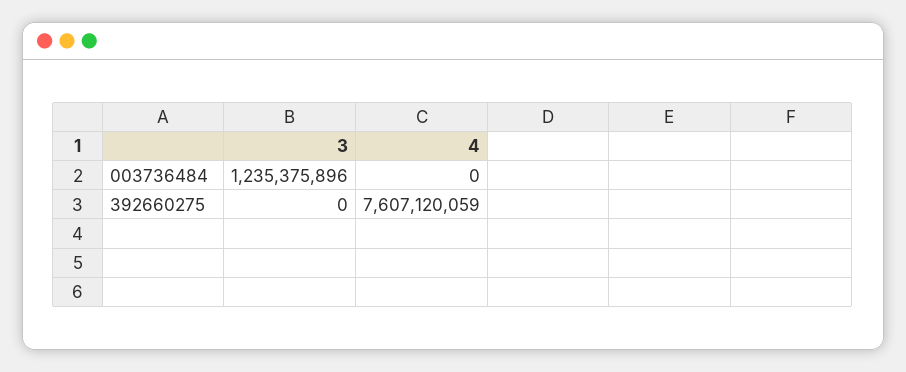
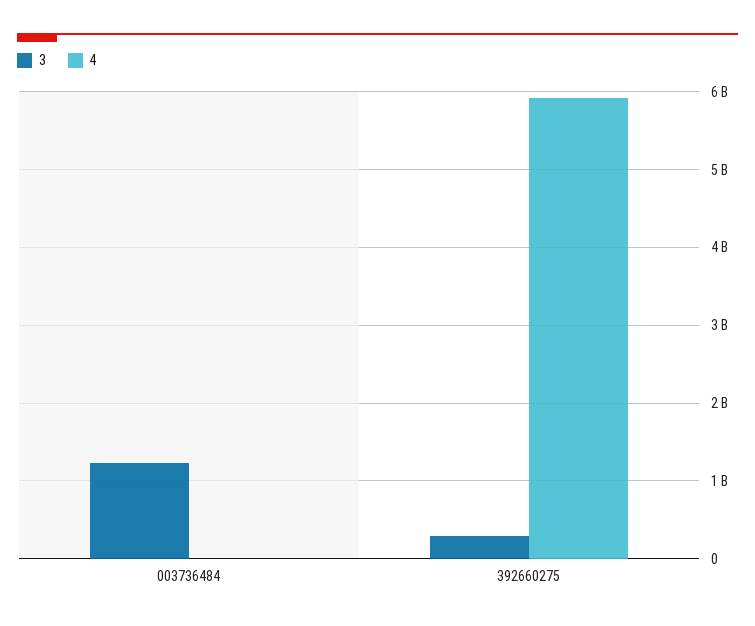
3, 392660275: 0 -> 300000000
4, 392660275: 7607120059 -> 5900000000

